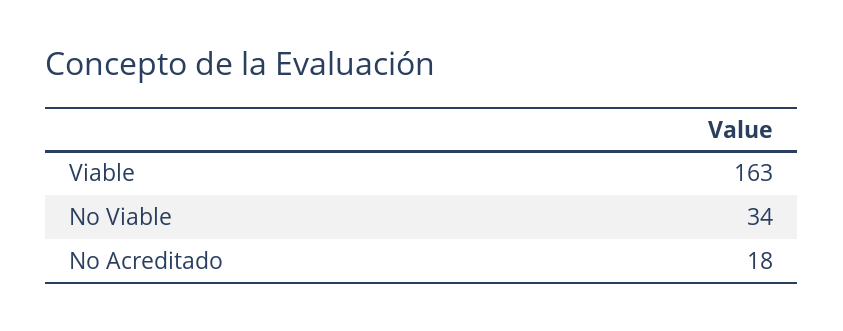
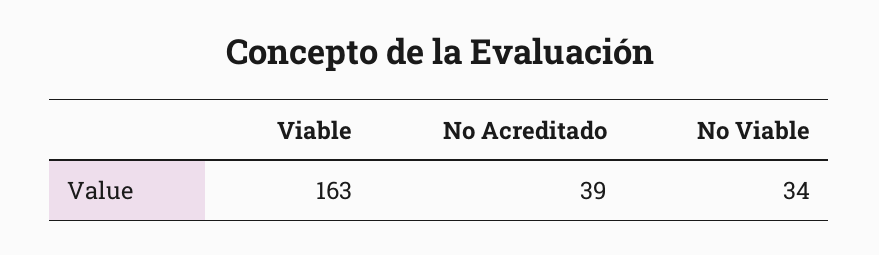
No Acreditado: 18 -> 39

